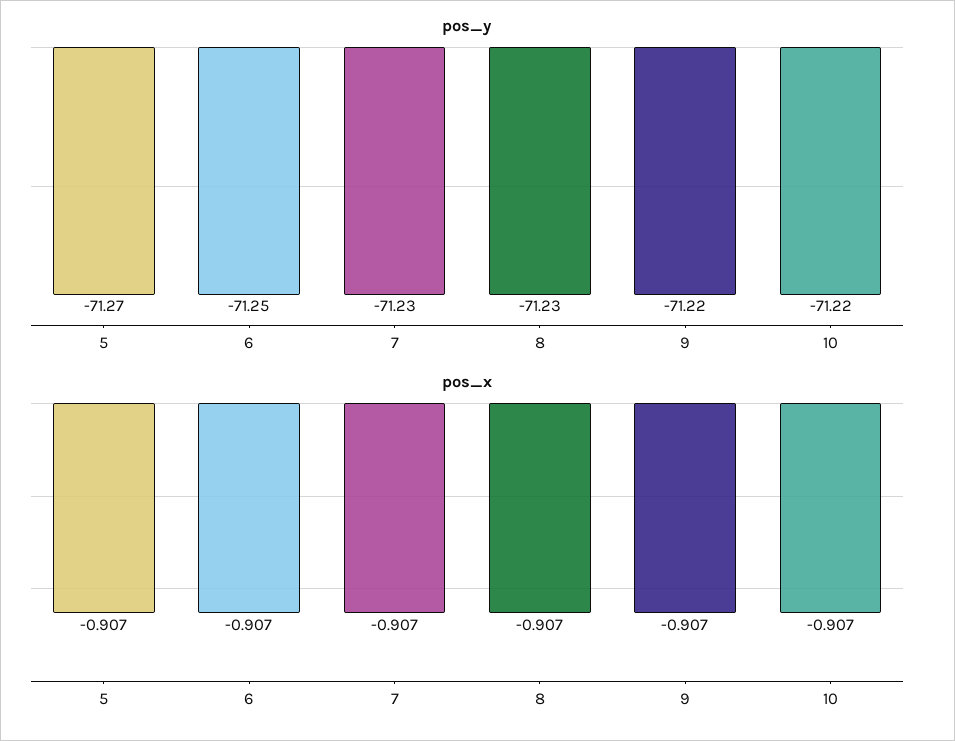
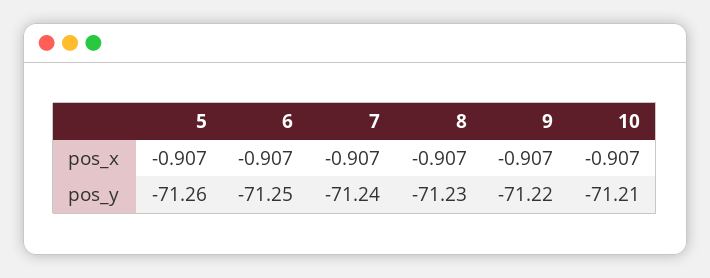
pos_y, 5: -71.27 -> -71.26
pos_y, 7: -71.23 -> -71.24
pos_y, 10: -71.22 -> -71.21

